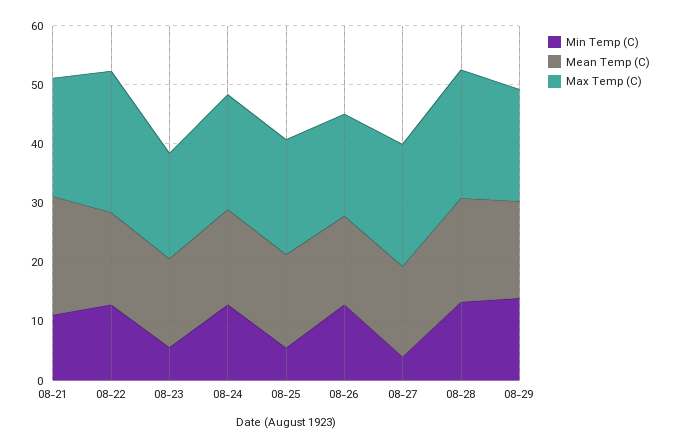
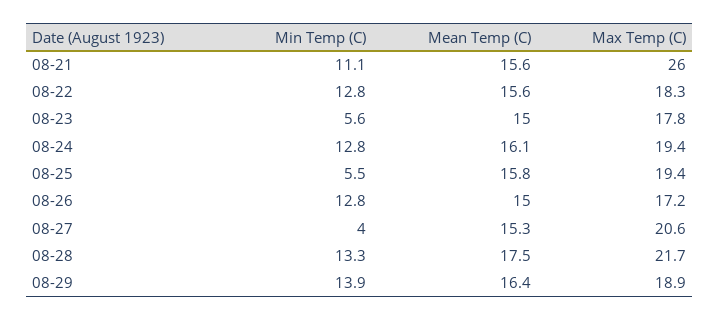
Mean Temp (C), 08-21: 20 -> 15.6
Max Temp (C), 08-21: 20 -> 26
Max Temp (C), 08-22: 24 -> 18.3

